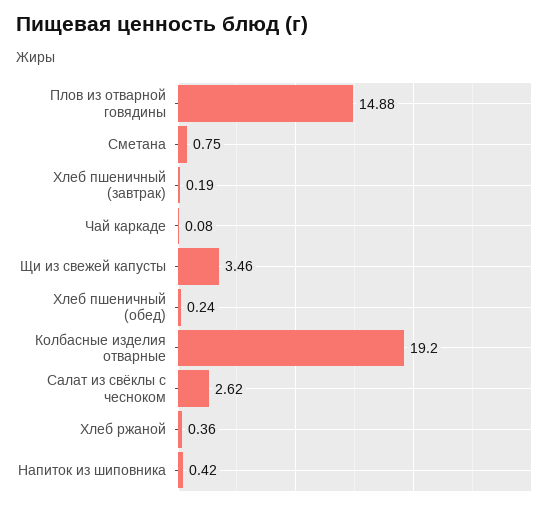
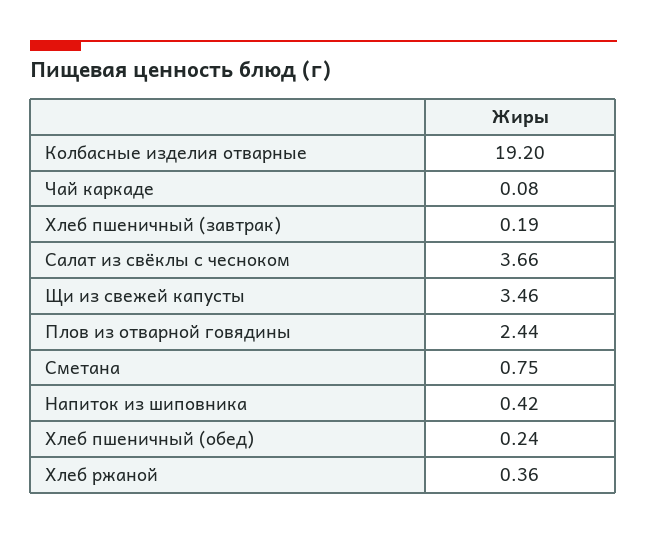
Плов из отварной говядины: 14.88 -> 2.44
Салат из свёклы с чесноком: 2.62 -> 3.66

